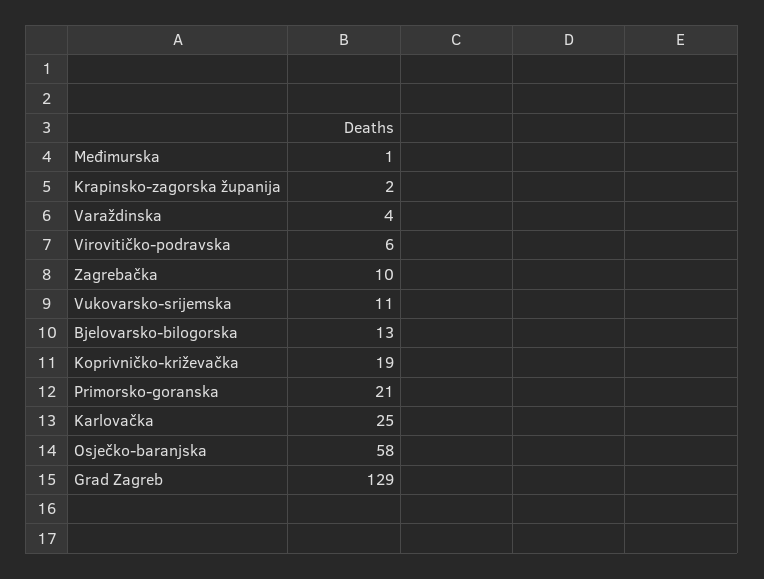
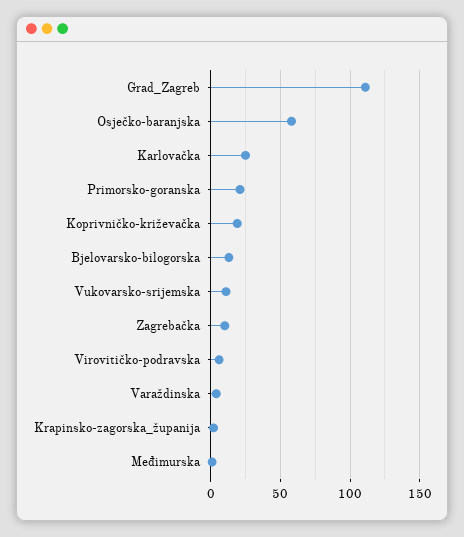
Grad Zagreb: 129 -> 110

